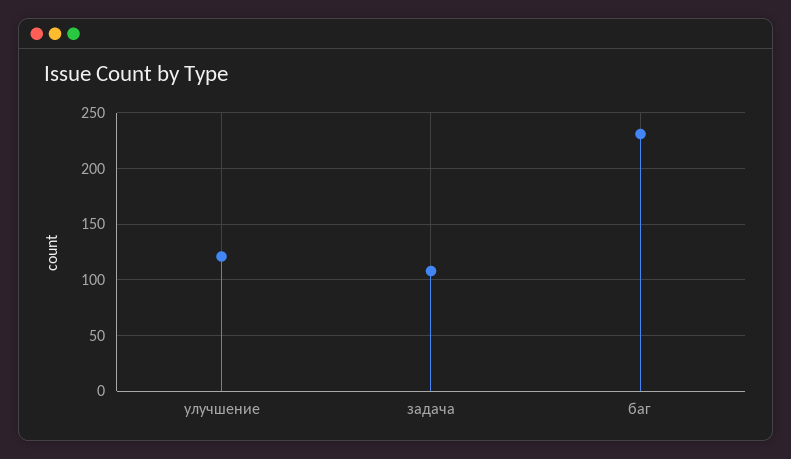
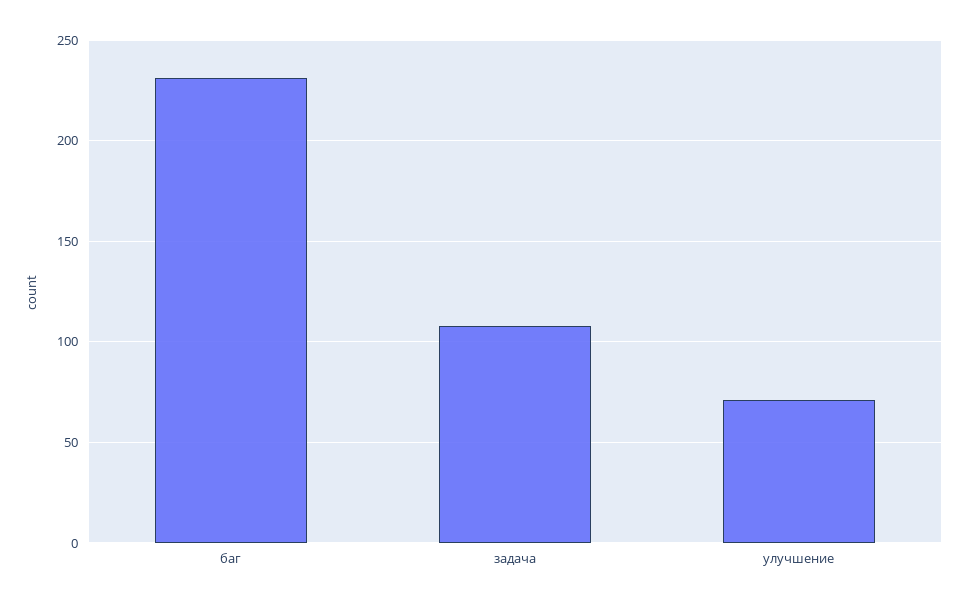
улучшение: 120 -> 70

